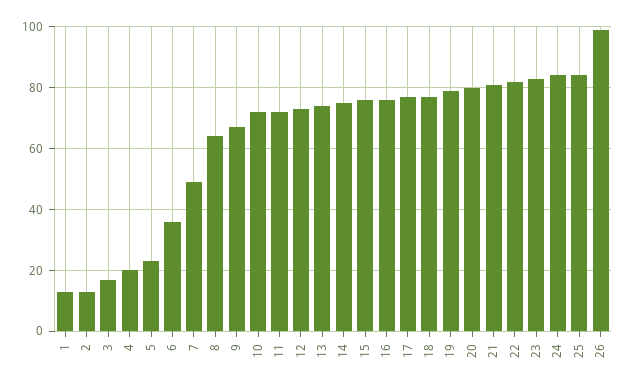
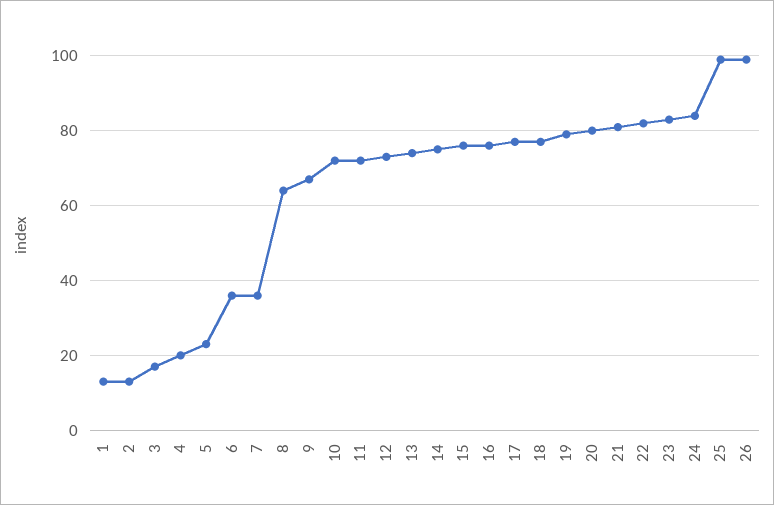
7: 50 -> 35
25: 85 -> 100

